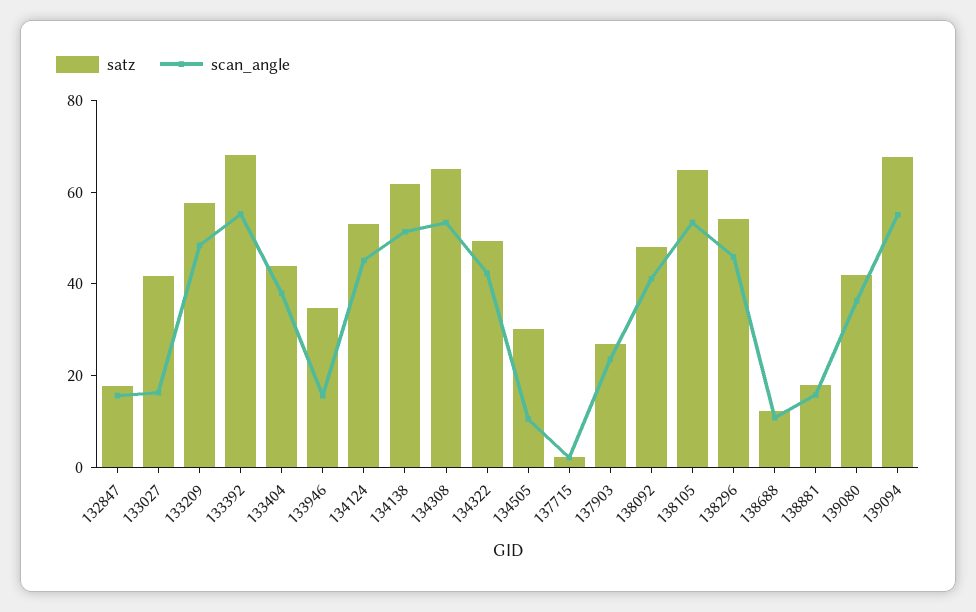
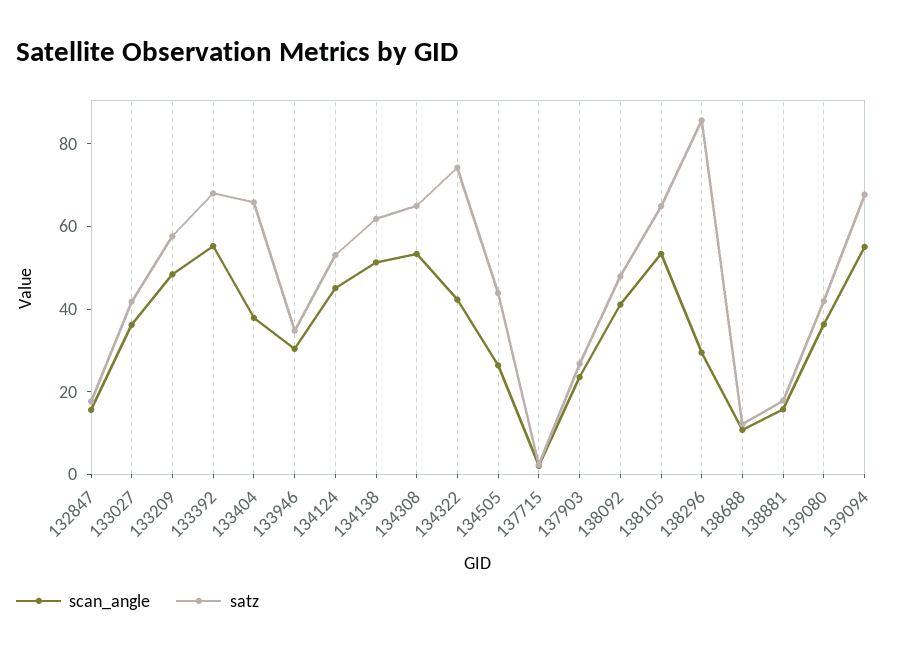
scan_angle, 133027: 15 -> 35
satz, 133404: 45 -> 65
scan_angle, 133946: 15 -> 30
satz, 134322: 50 -> 75
satz, 134505: 30 -> 45
scan_angle, 134505: 10 -> 25
satz, 138296: 55 -> 85
scan_angle, 138296: 45 -> 30

